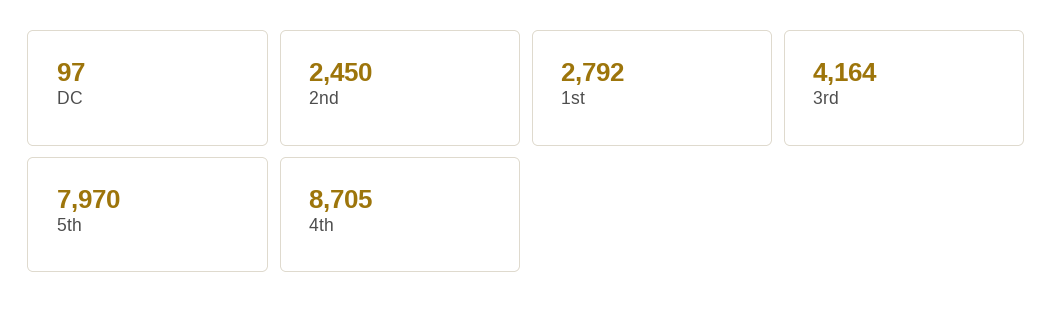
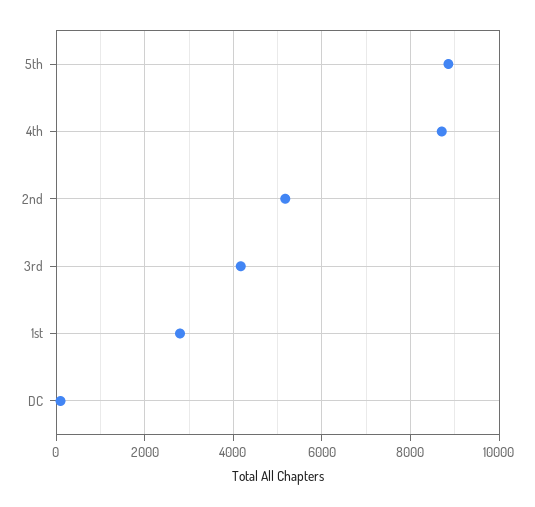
2nd: 2450 -> 5200
5th: 7970 -> 8800

